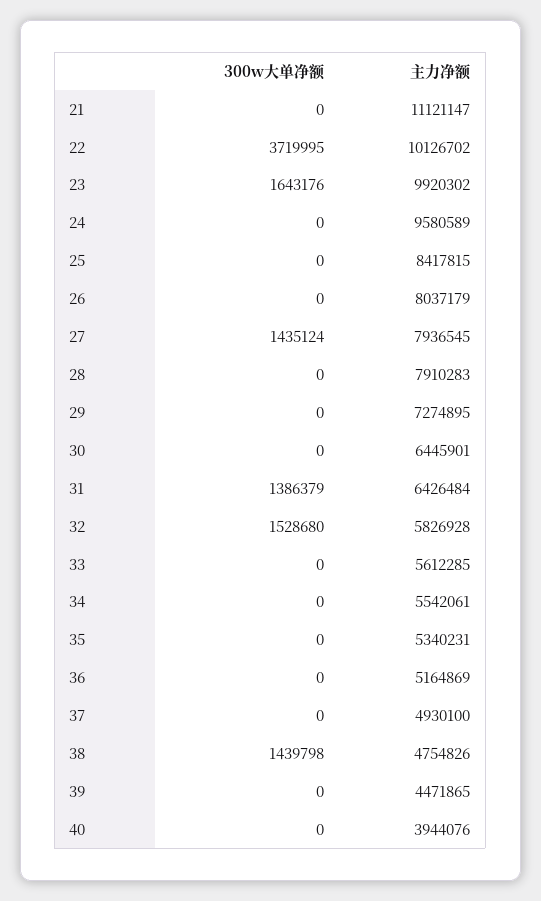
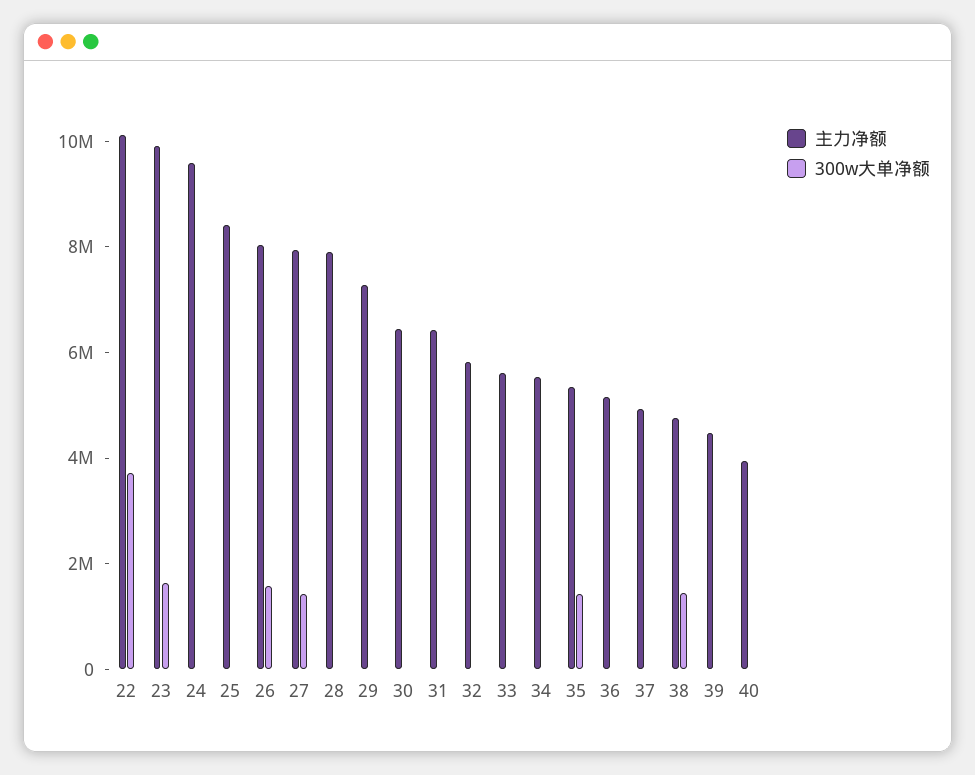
300w大单净额, 21: 0 -> none
主力净额, 21: 11121147 -> none
300w大单净额, 26: 0 -> 1500000
300w大单净额, 31: 1386379 -> 0
300w大单净额, 32: 1528680 -> 0
300w大单净额, 35: 0 -> 1500000

